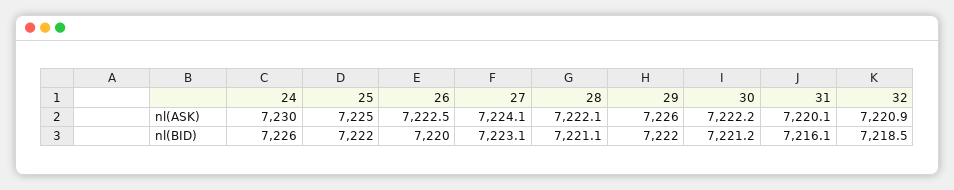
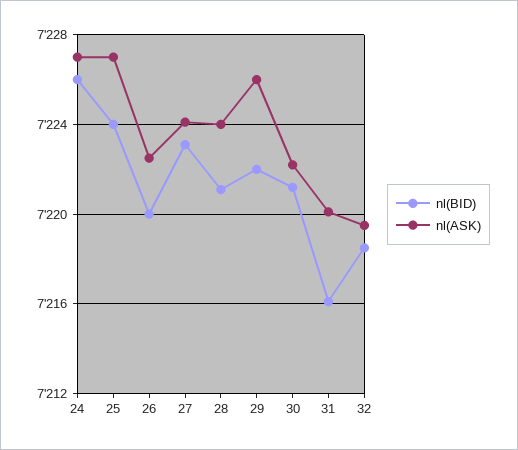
nl(ASK), 24: 7230 -> 7227
nl(ASK), 25: 7225 -> 7227
nl(ASK), 28: 7222.1 -> 7224
nl(ASK), 32: 7220.9 -> 7219.5
nl(BID), 25: 7222 -> 7224

